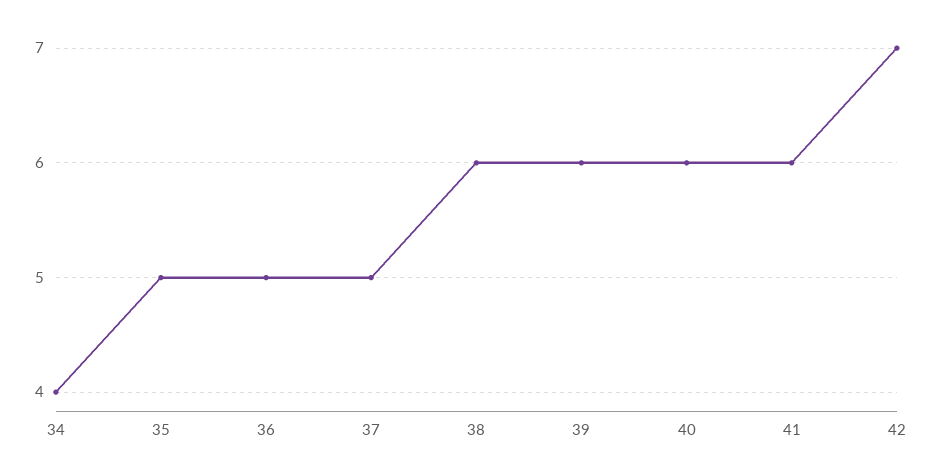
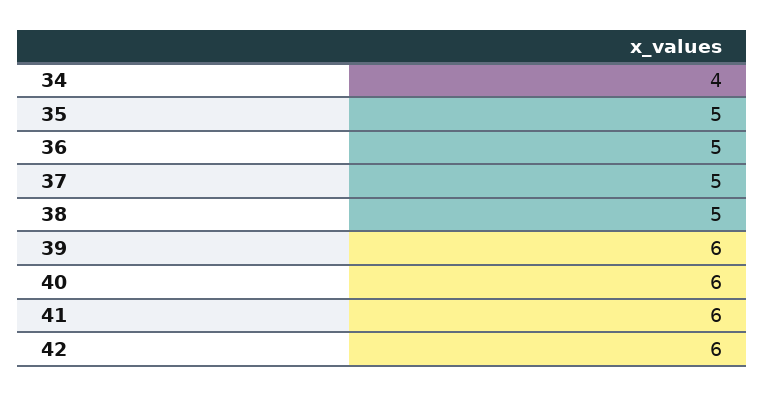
38: 6 -> 5
42: 7 -> 6

